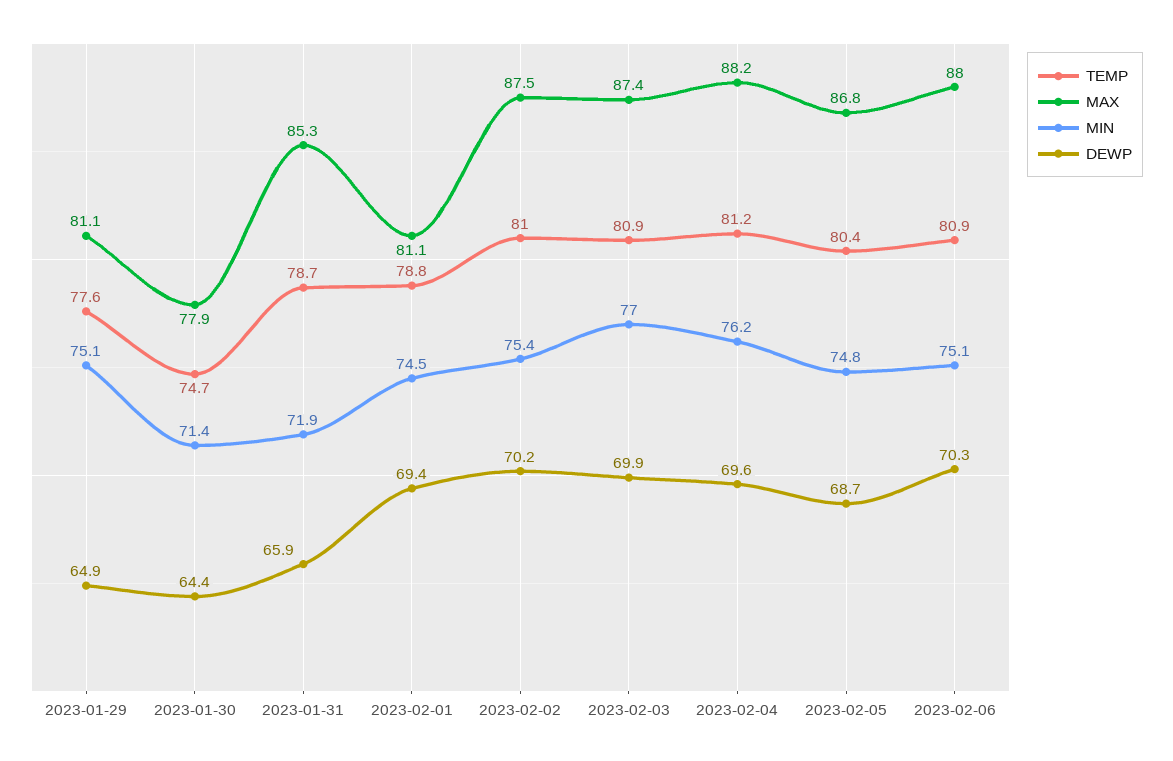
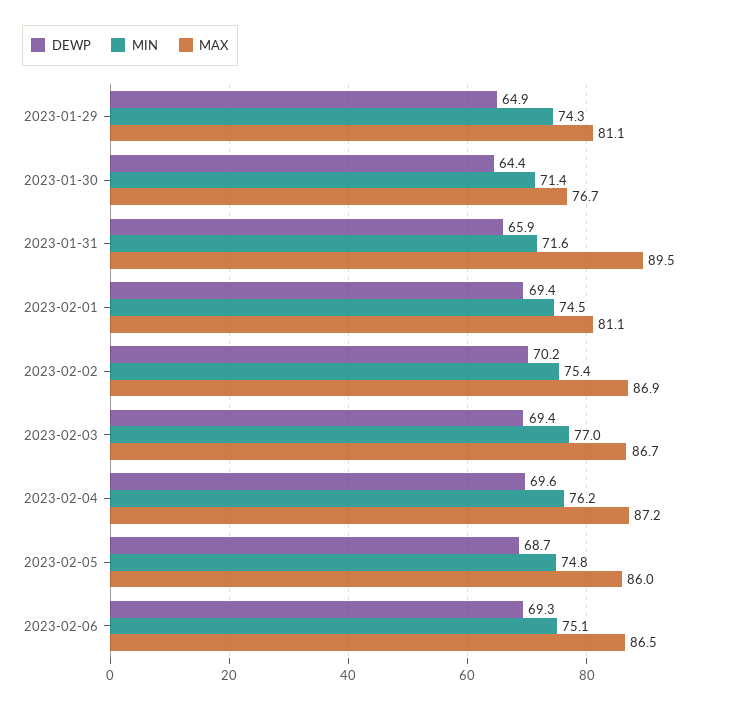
TEMP, 2023-01-29: 77.6 -> none
MIN, 2023-01-29: 75.1 -> 74.3
TEMP, 2023-01-30: 74.7 -> none
MAX, 2023-01-30: 77.9 -> 76.7
TEMP, 2023-01-31: 78.7 -> none
MAX, 2023-01-31: 85.3 -> 89.5
MIN, 2023-01-31: 71.9 -> 71.6
TEMP, 2023-02-01: 78.8 -> none
TEMP, 2023-02-02: 81 -> none
MAX, 2023-02-02: 87.5 -> 86.9
TEMP, 2023-02-03: 80.9 -> none
MAX, 2023-02-03: 87.4 -> 86.7
DEWP, 2023-02-03: 69.9 -> 69.4
TEMP, 2023-02-04: 81.2 -> none
MAX, 2023-02-04: 88.2 -> 87.2
TEMP, 2023-02-05: 80.4 -> none
MAX, 2023-02-05: 86.8 -> 86
TEMP, 2023-02-06: 80.9 -> none
MAX, 2023-02-06: 88 -> 86.5
DEWP, 2023-02-06: 70.3 -> 69.3

